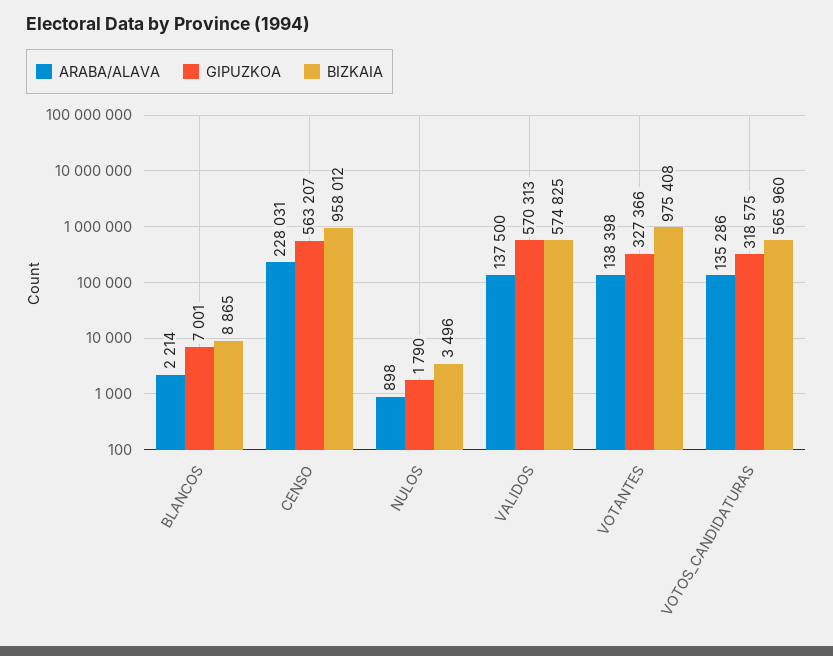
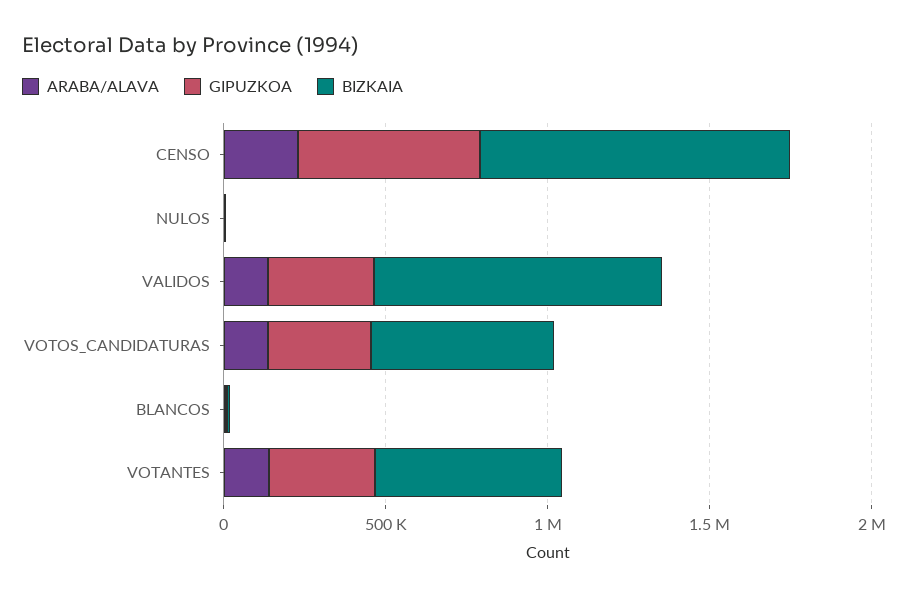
GIPUZKOA, VALIDOS: 570313 -> 300000
BIZKAIA, VALIDOS: 574825 -> 900000
BIZKAIA, VOTANTES: 975408 -> 600000

